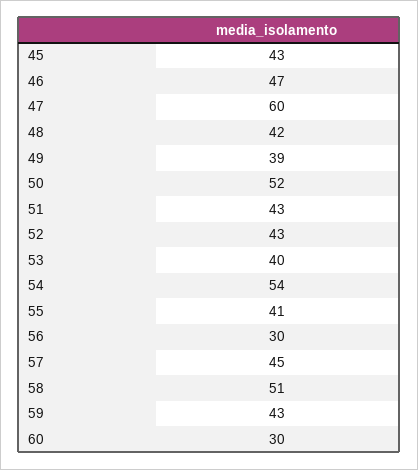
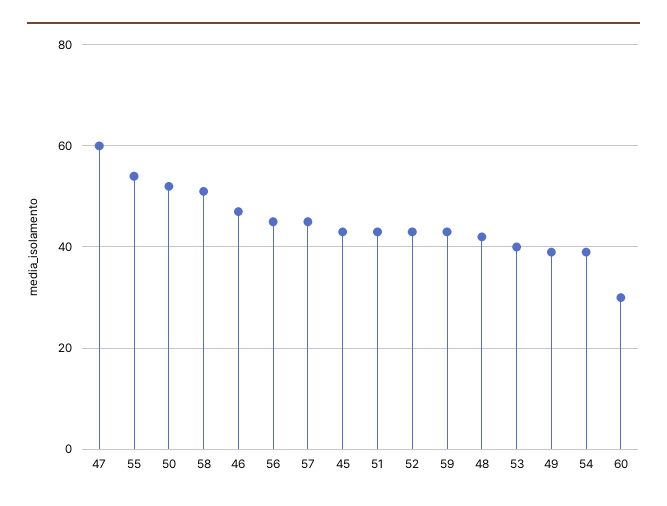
54: 54 -> 40
55: 41 -> 55
56: 30 -> 45

